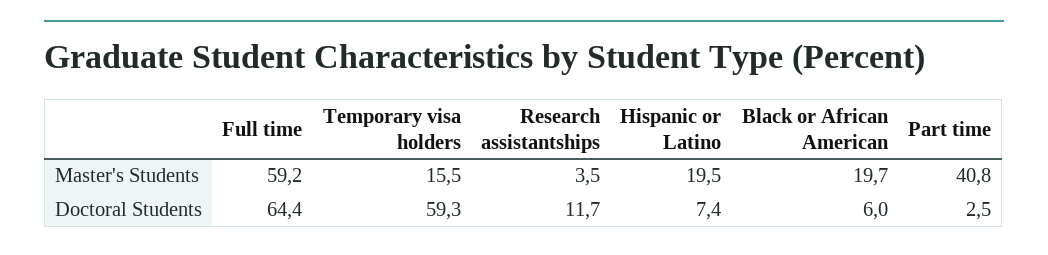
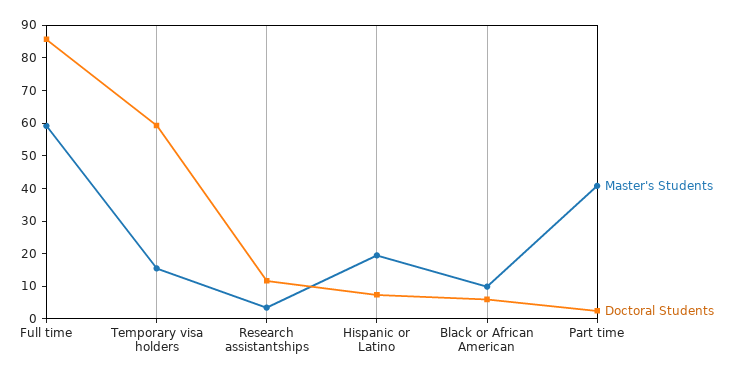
Master's Students, Black or African American: 19.7 -> 10
Doctoral Students, Full time: 64.4 -> 85

